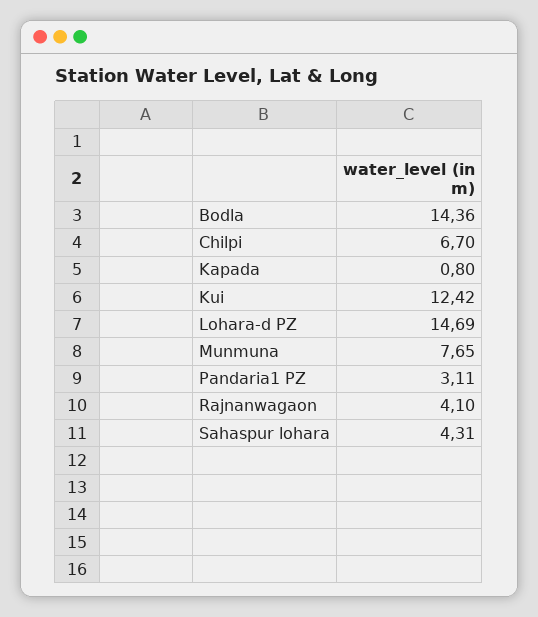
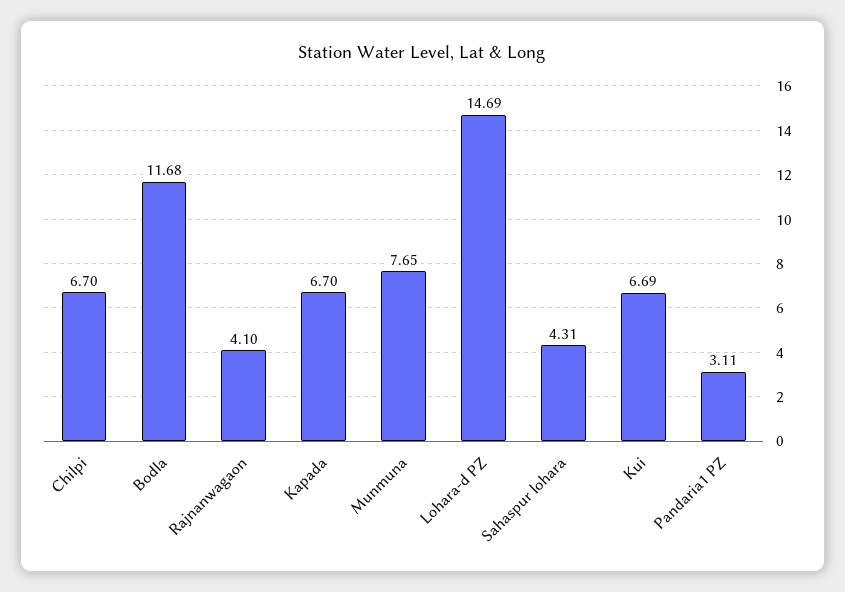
Bodla: 14.36 -> 11.68
Kapada: 0.8 -> 6.7
Kui: 12.42 -> 6.69

